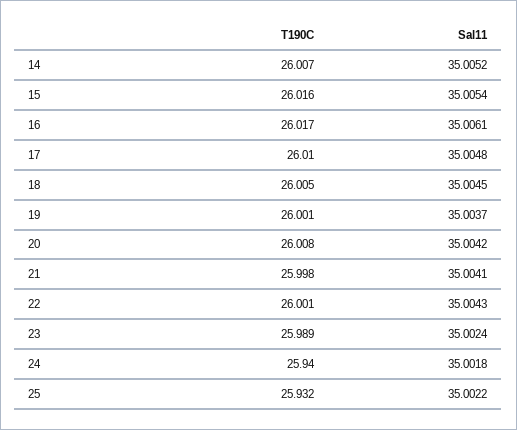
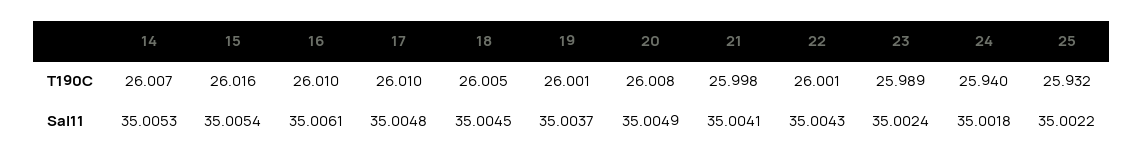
Sal11, 14: 35.0052 -> 35.0053
T190C, 16: 26.017 -> 26.01
Sal11, 20: 35.0042 -> 35.0049

